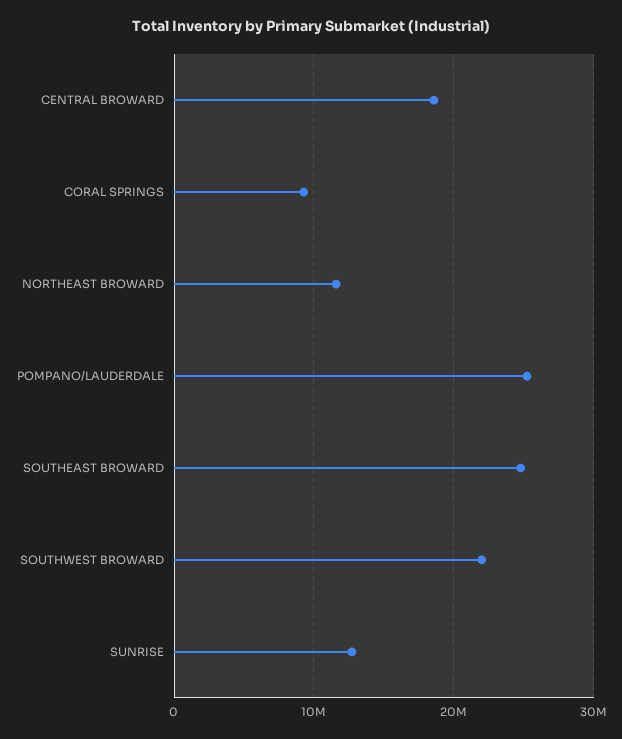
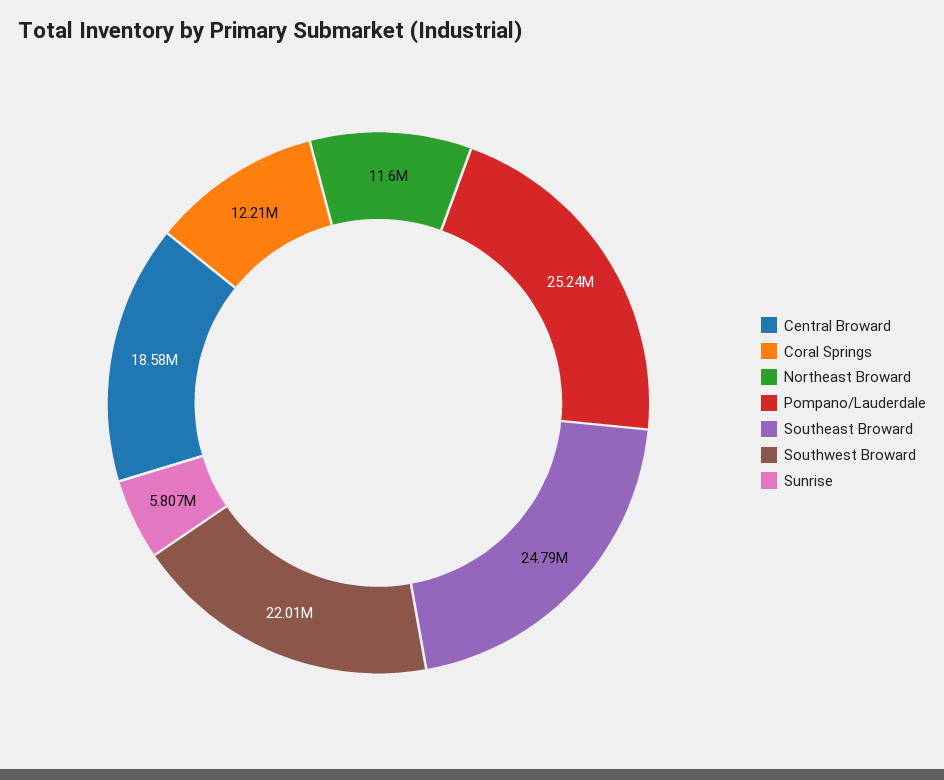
CORAL SPRINGS: 9000000 -> 12210000
SUNRISE: 13000000 -> 5807000

